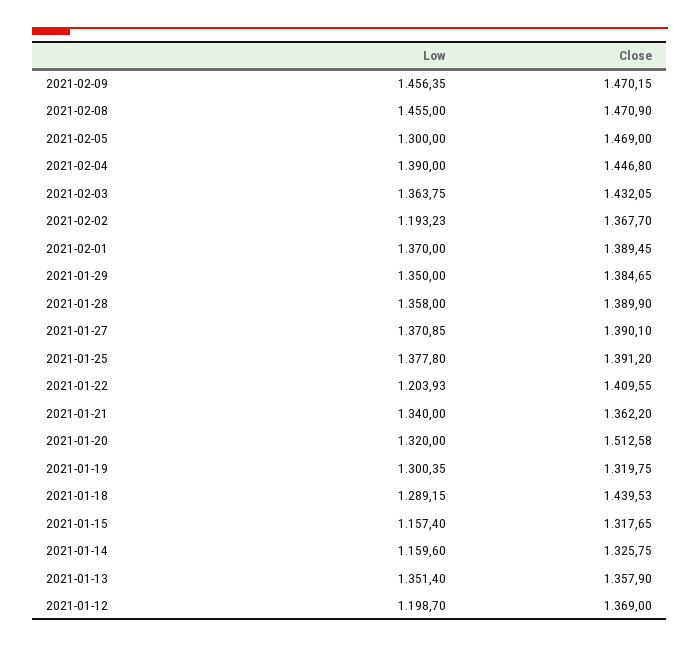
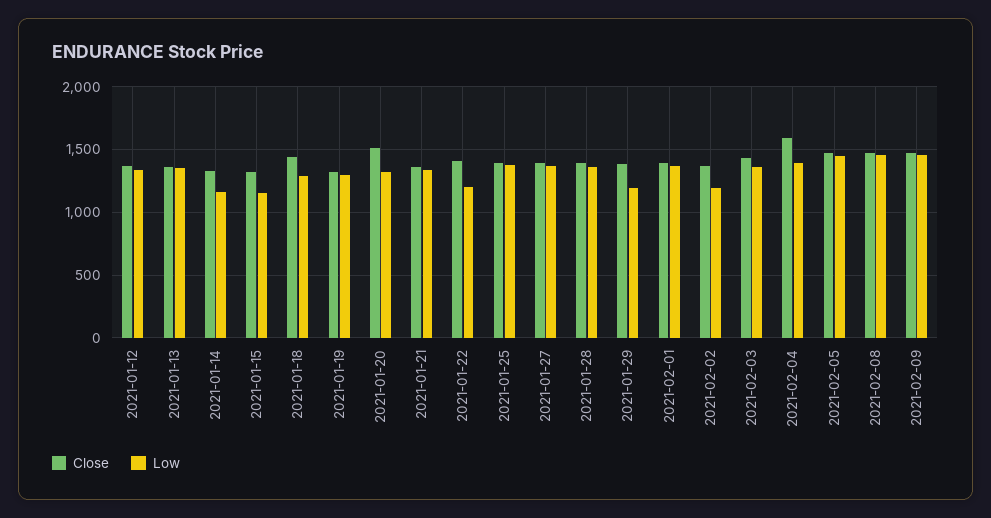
Low, 2021-02-05: 1300 -> 1450
Close, 2021-02-04: 1446.8 -> 1600
Low, 2021-01-29: 1350 -> 1200
Low, 2021-01-12: 1198.7 -> 1350

